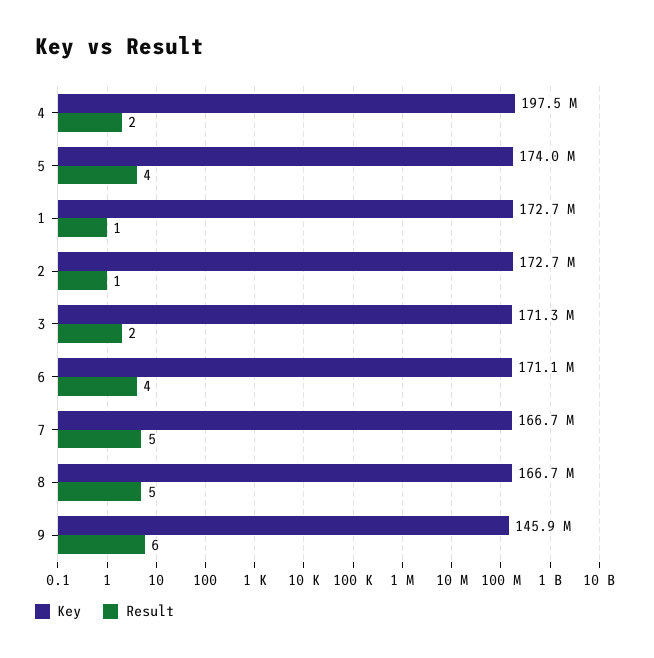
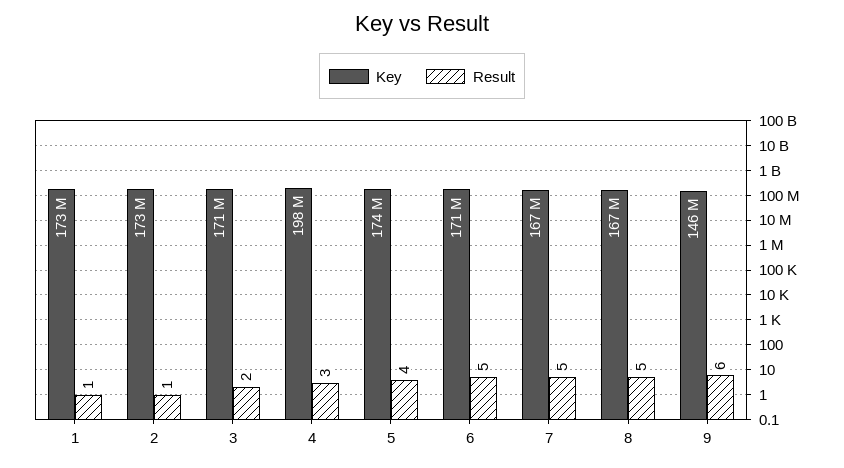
Result, 4: 2 -> 3
Result, 6: 4 -> 5

